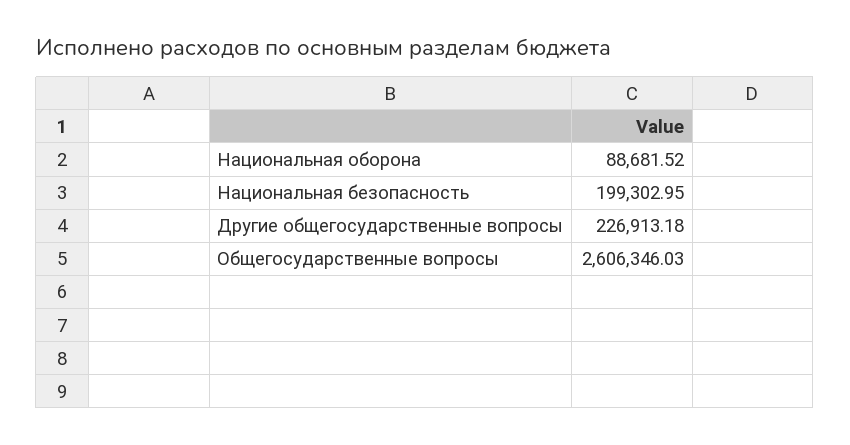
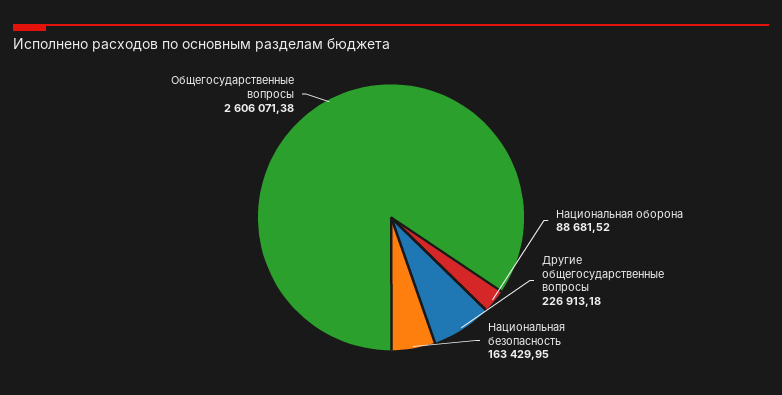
Национальная безопасность: 199302.95 -> 163429.95
Общегосударственные вопросы: 2606346.03 -> 2606071.38

